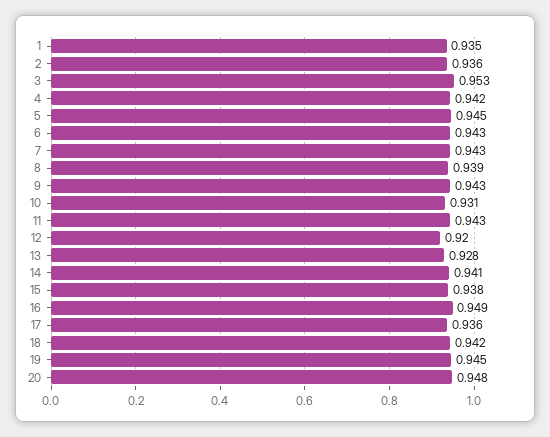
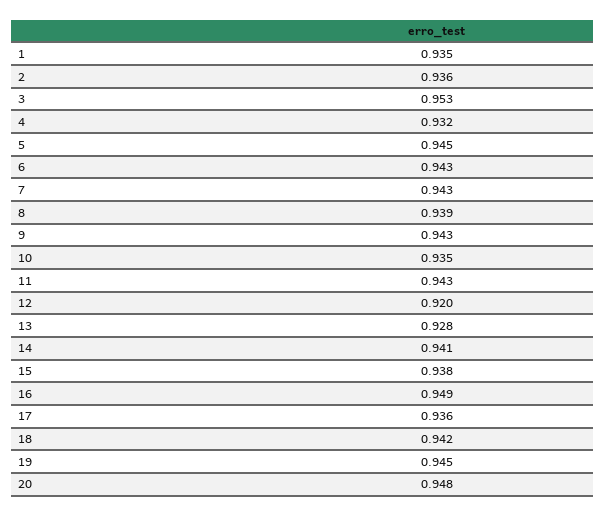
4: 0.942 -> 0.932
10: 0.931 -> 0.935

